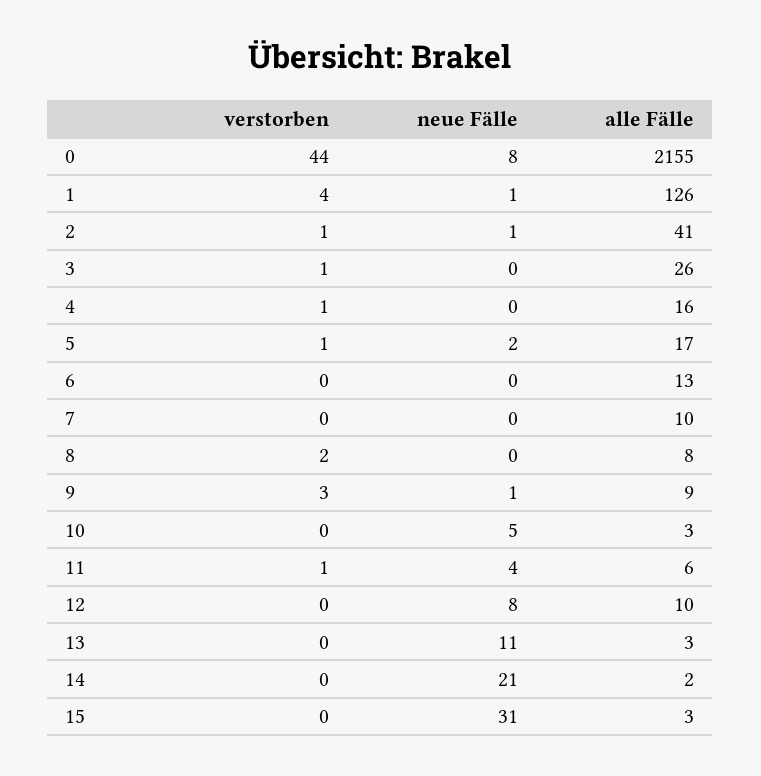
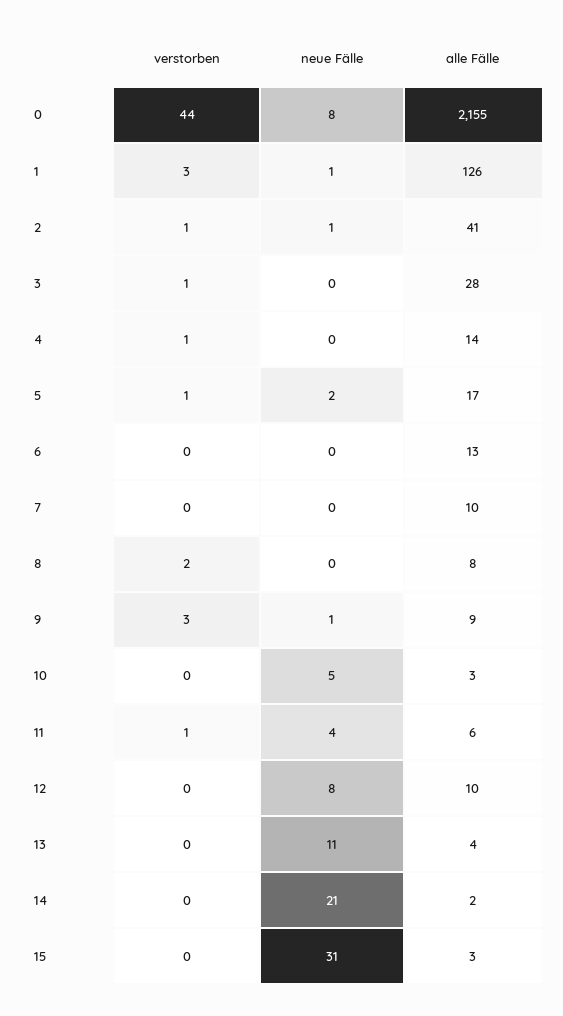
verstorben, 1: 4 -> 3
alle Fälle, 3: 26 -> 28
alle Fälle, 4: 16 -> 14
alle Fälle, 13: 3 -> 4

